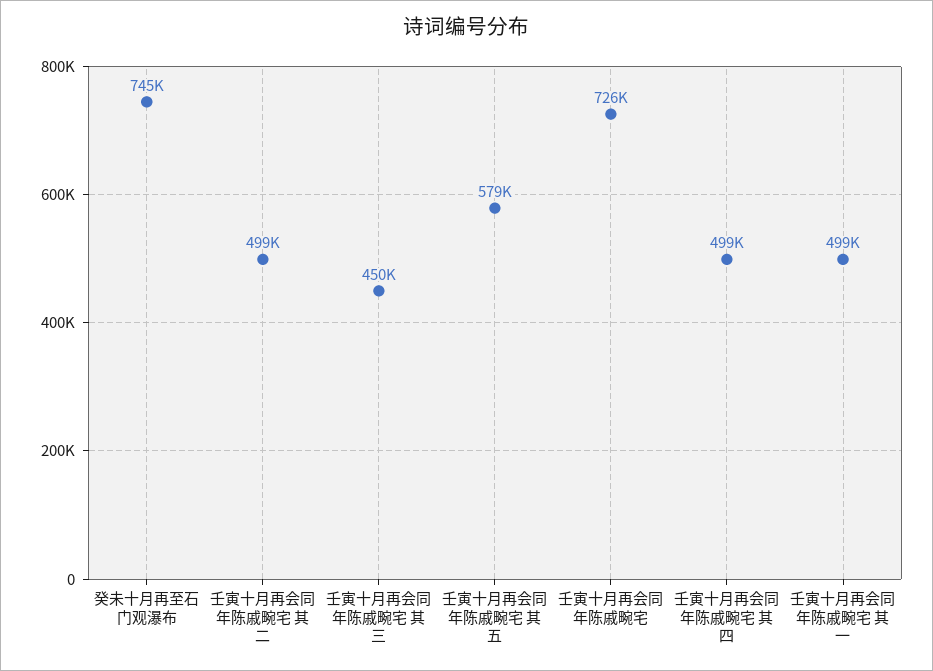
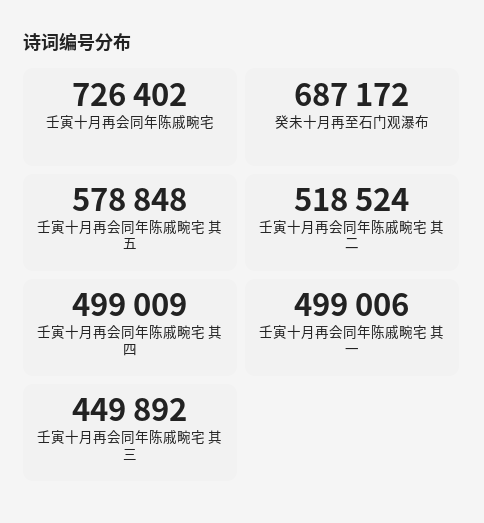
癸未十月再至石门观瀑布: 745000 -> 687172
壬寅十月再会同年陈戚畹宅 其二: 499000 -> 518524

